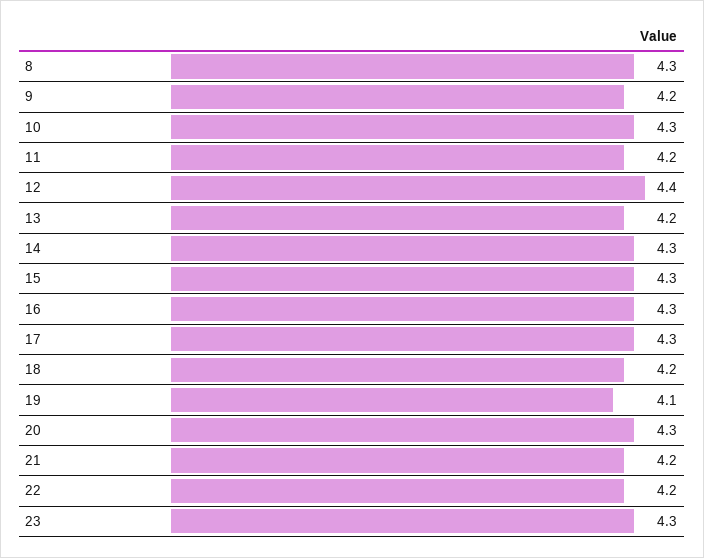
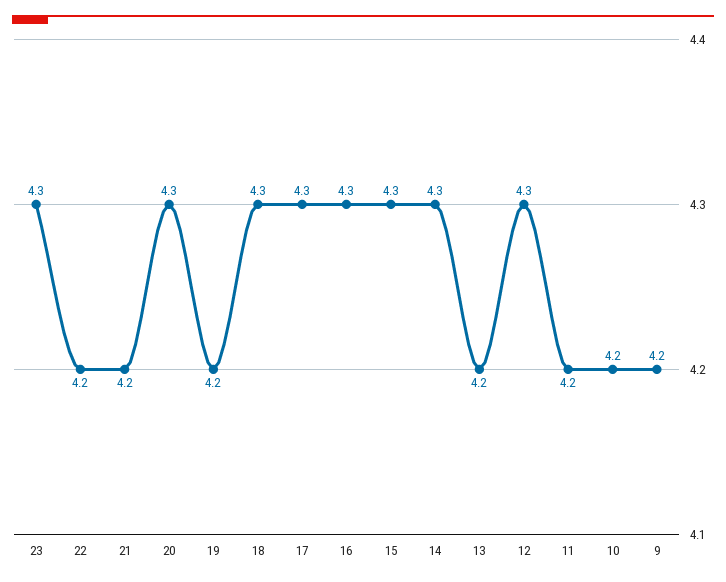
8: 4.3 -> none
10: 4.3 -> 4.2
12: 4.4 -> 4.3
18: 4.2 -> 4.3
19: 4.1 -> 4.2

